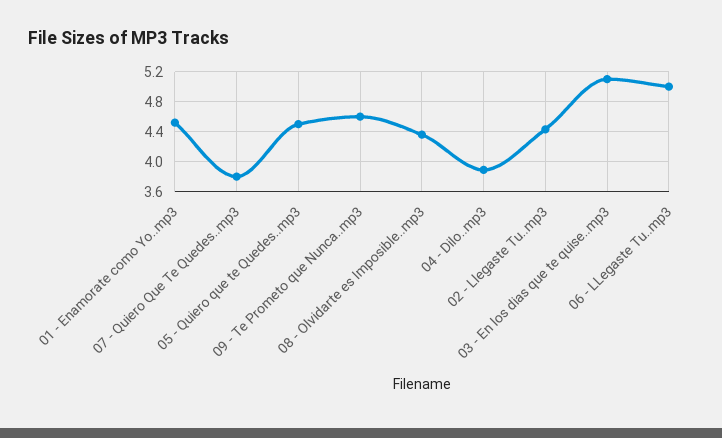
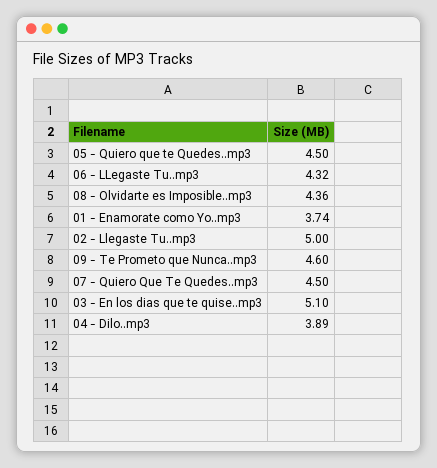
01 - Enamorate como Yo..mp3: 4.5 -> 3.74
07 - Quiero Que Te Quedes..mp3: 3.8 -> 4.5
02 - Llegaste Tu..mp3: 4.4 -> 5
06 - LLegaste Tu..mp3: 5 -> 4.32

